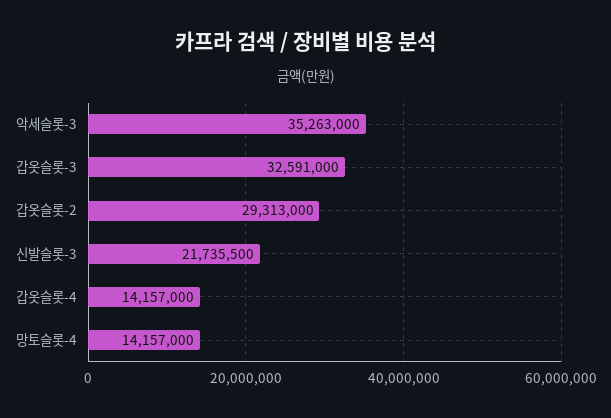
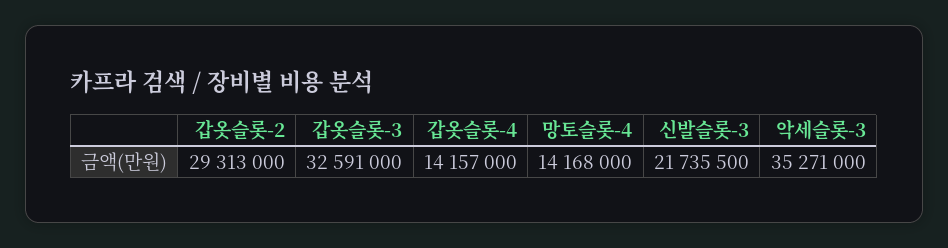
악세슬롯-3: 35263000 -> 35271000
망토슬롯-4: 14157000 -> 14168000

